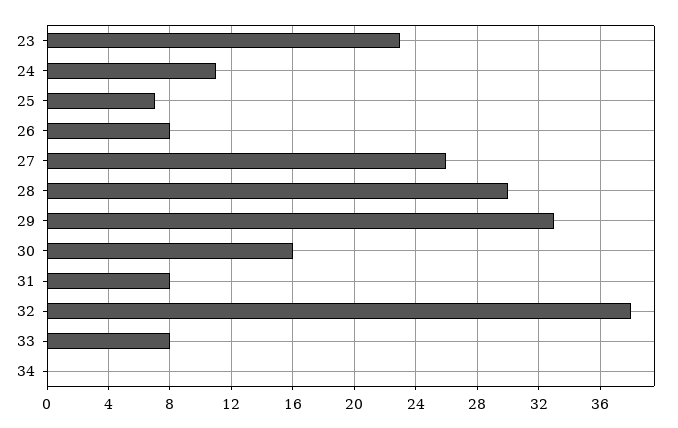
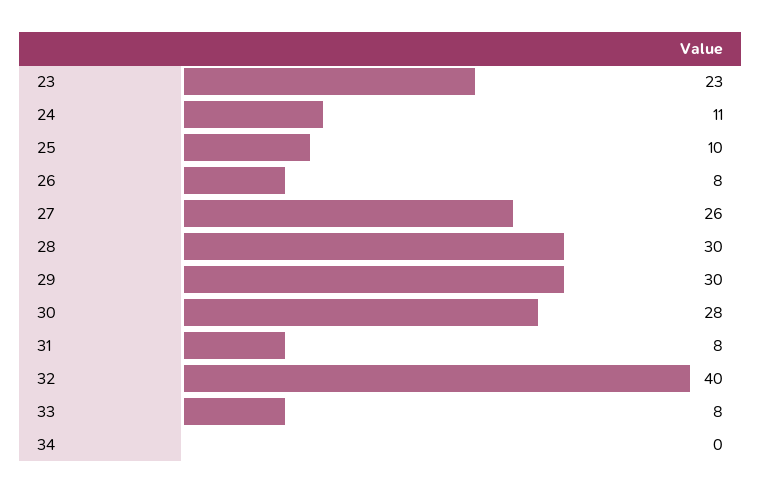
25: 7 -> 10
29: 33 -> 30
30: 16 -> 28
32: 38 -> 40

